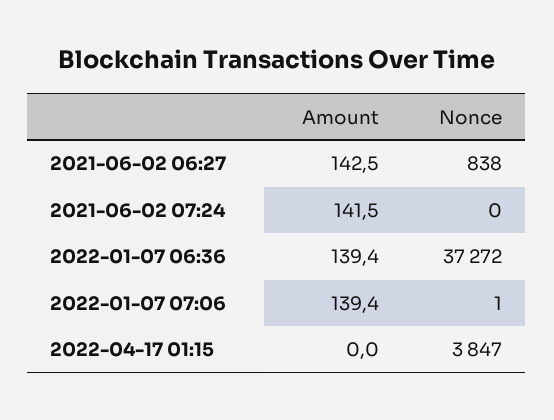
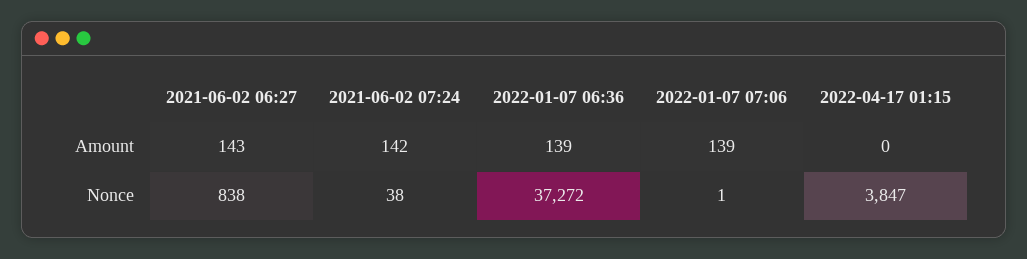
Nonce, 2021-06-02 07:24: 0 -> 38

